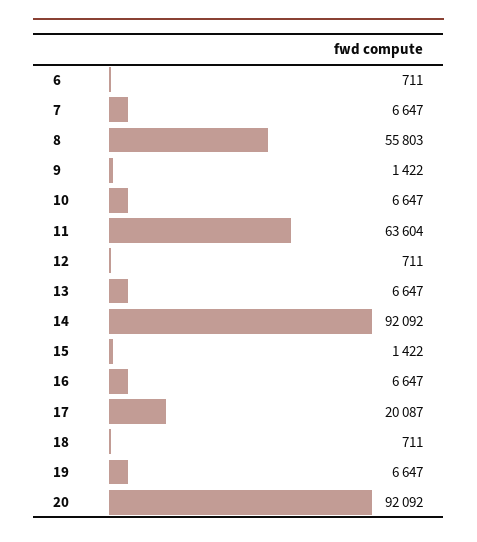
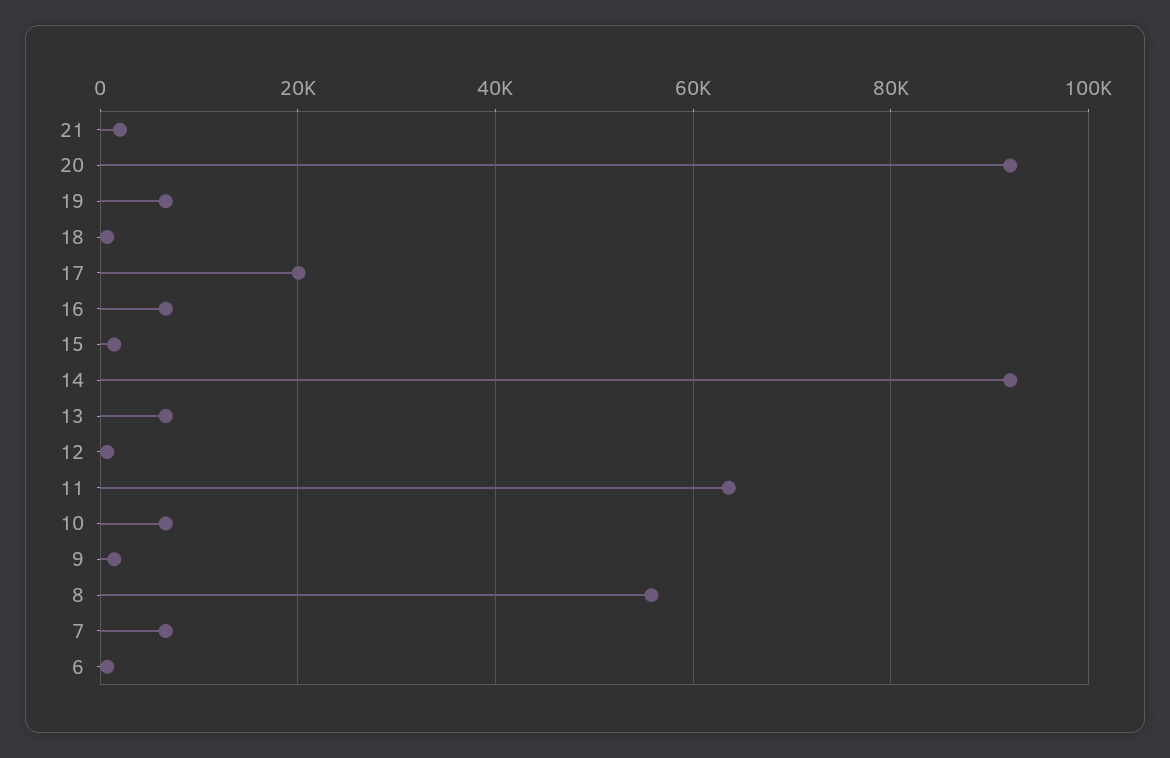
21: none -> 2000

